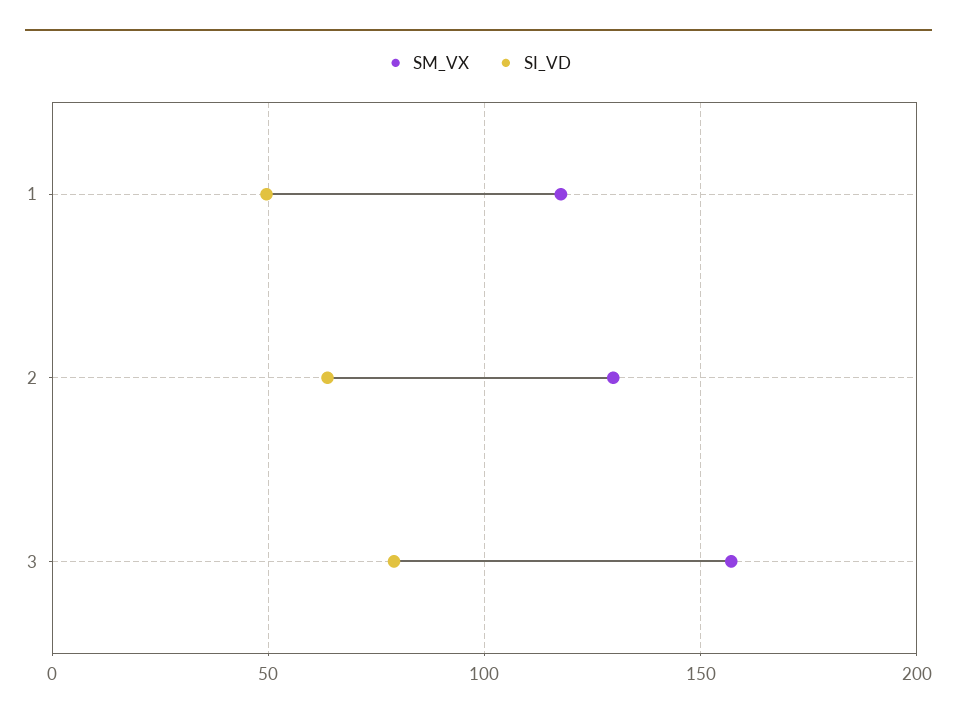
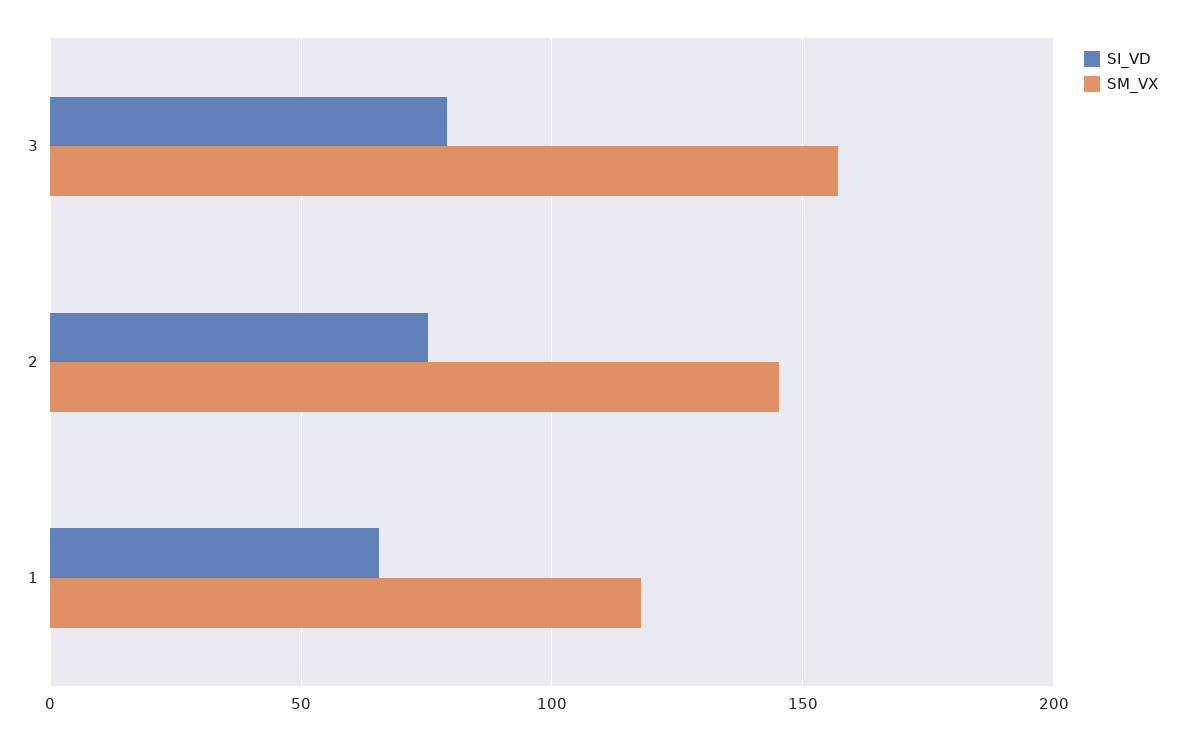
SI_VD, 1: 50 -> 65
SM_VX, 2: 130 -> 145
SI_VD, 2: 65 -> 75

